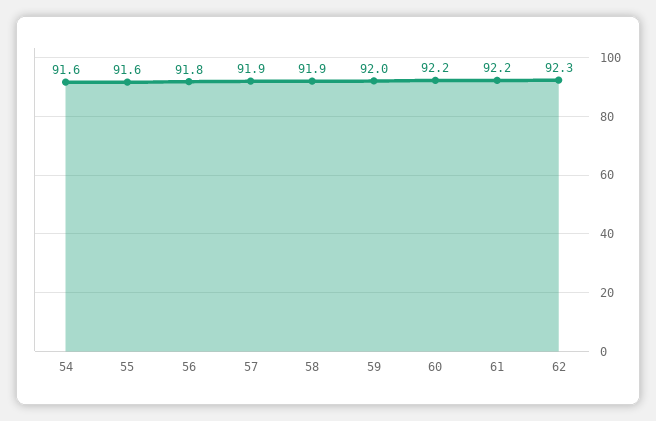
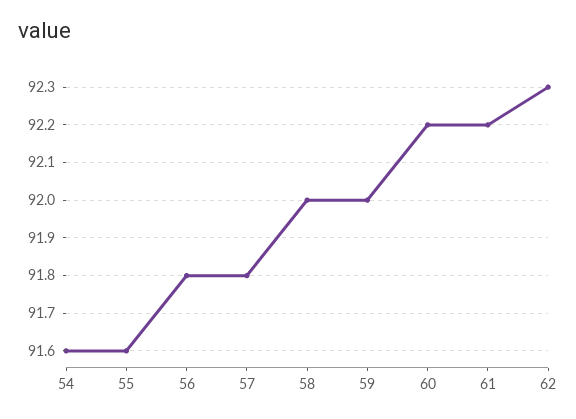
57: 91.9 -> 91.8
58: 91.9 -> 92

